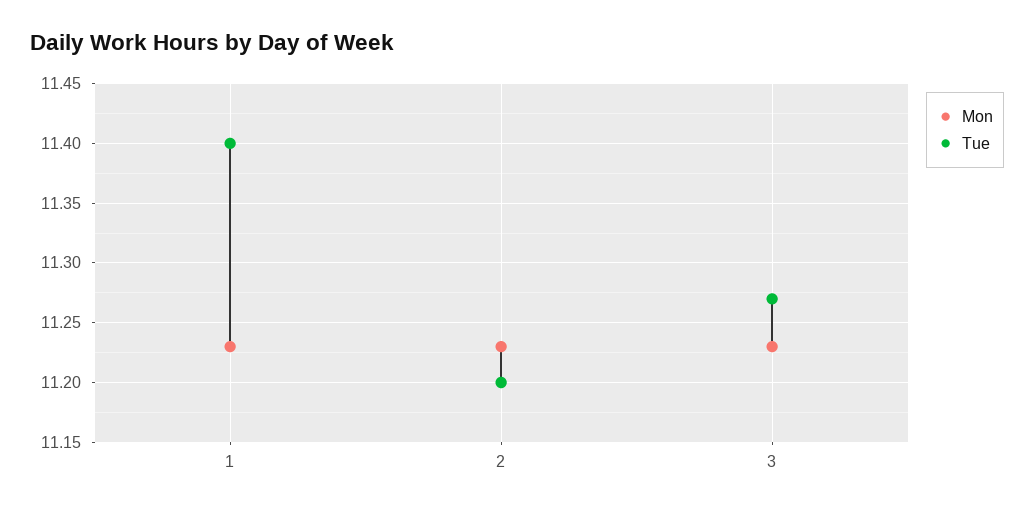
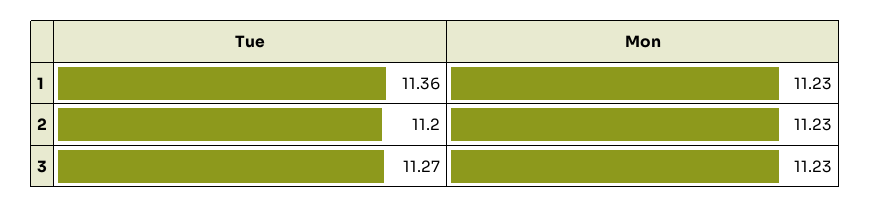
Tue, 1: 11.4 -> 11.36

